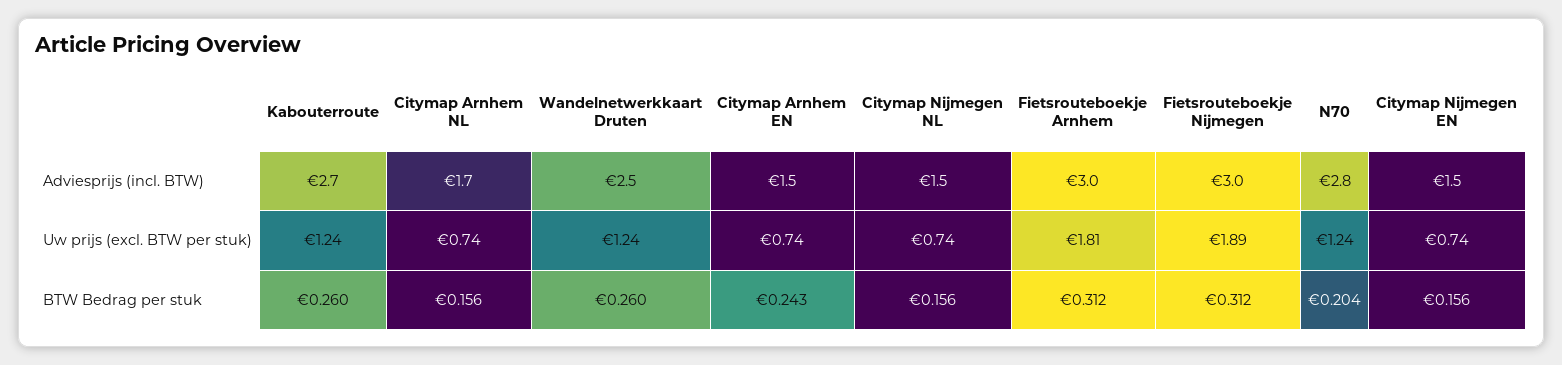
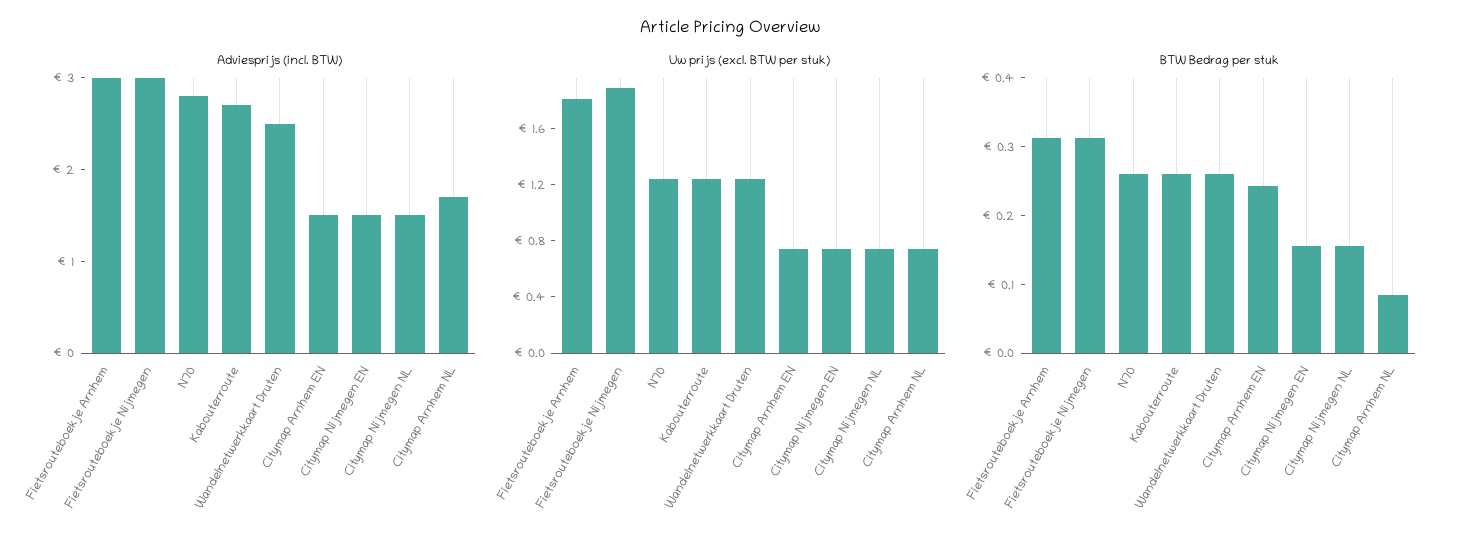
BTW Bedrag per stuk, Citymap Arnhem NL: 0.156 -> 0.08
BTW Bedrag per stuk, N70: 0.204 -> 0.26

